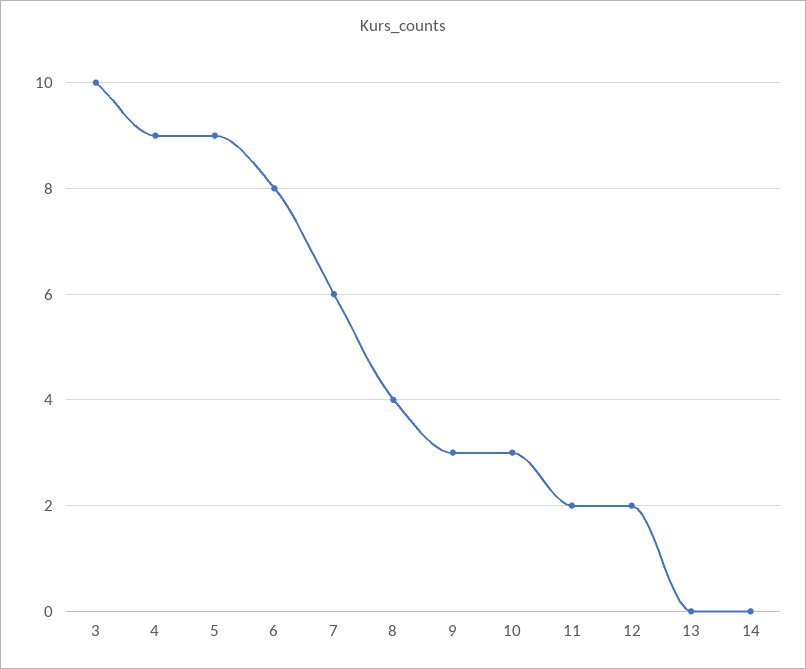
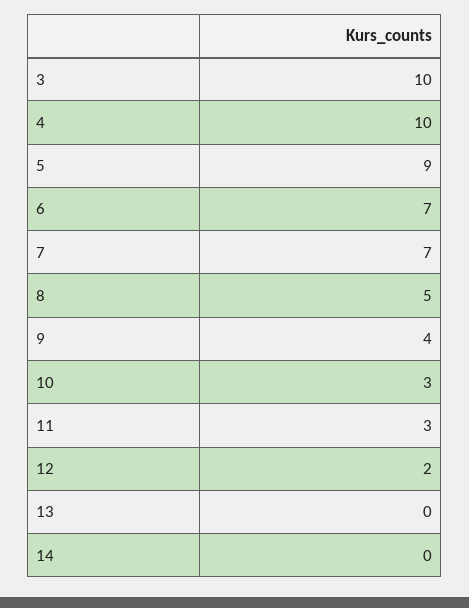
4: 9 -> 10
6: 8 -> 7
7: 6 -> 7
8: 4 -> 5
9: 3 -> 4
11: 2 -> 3

